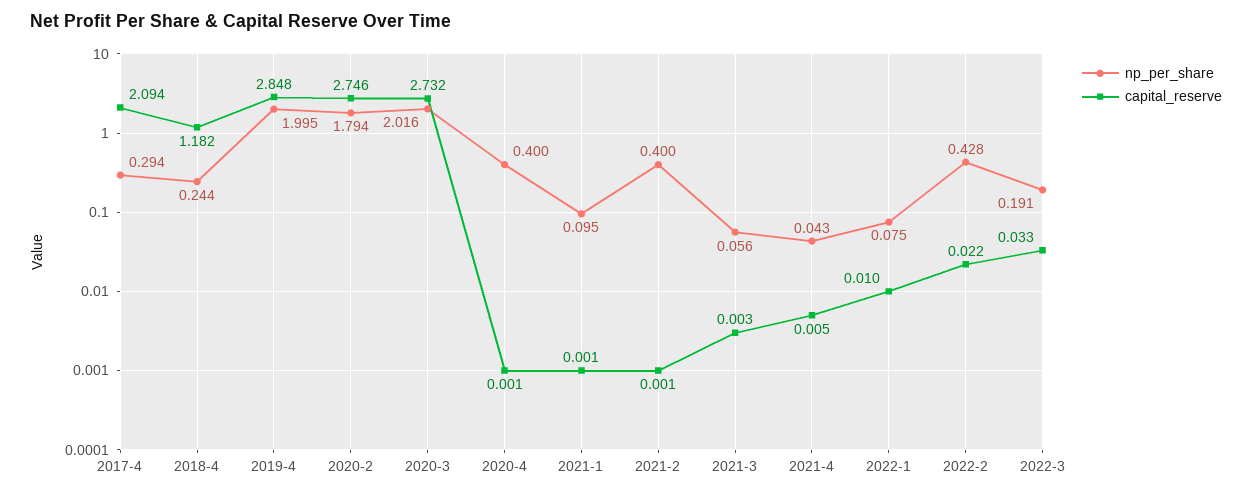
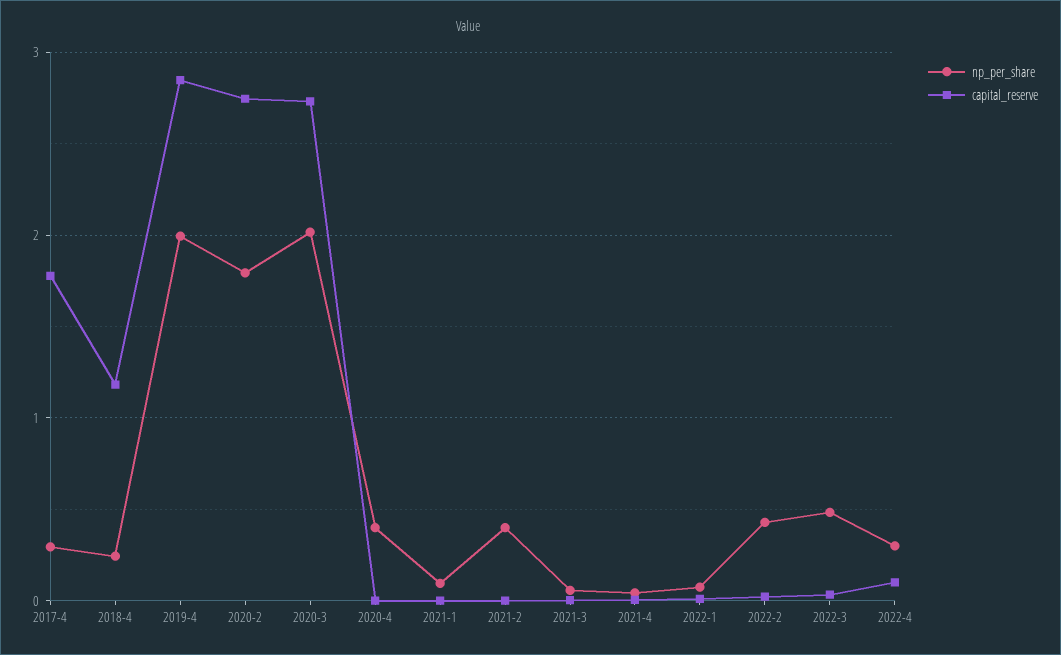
capital_reserve, 2017-4: 2.094 -> 1.8
np_per_share, 2022-3: 0.191 -> 0.5
np_per_share, 2022-4: none -> 0.3
capital_reserve, 2022-4: none -> 0.1

